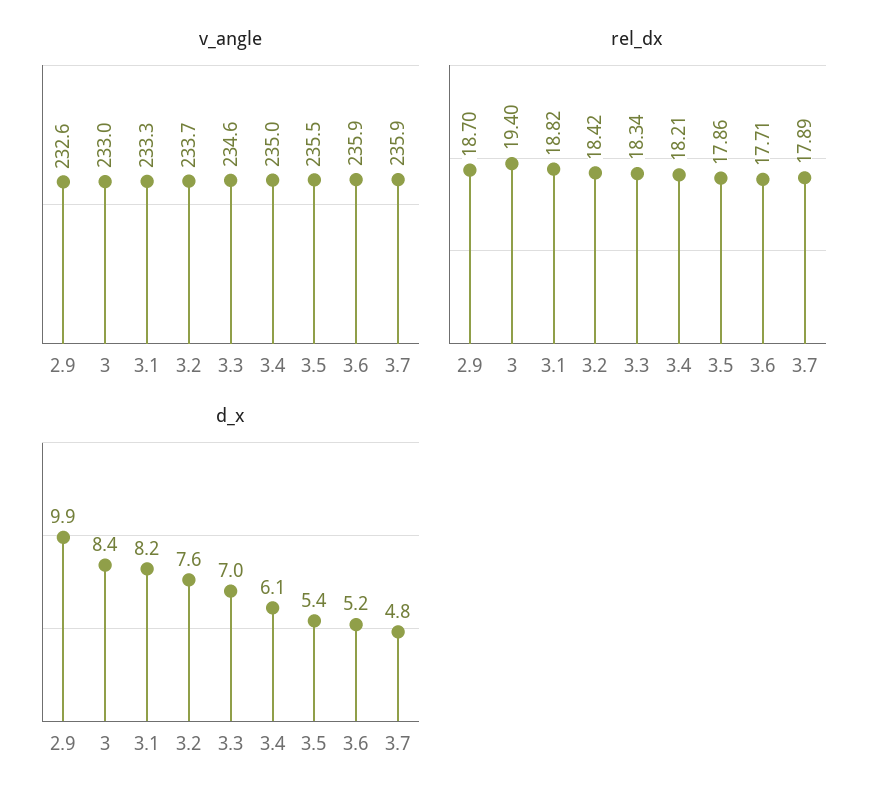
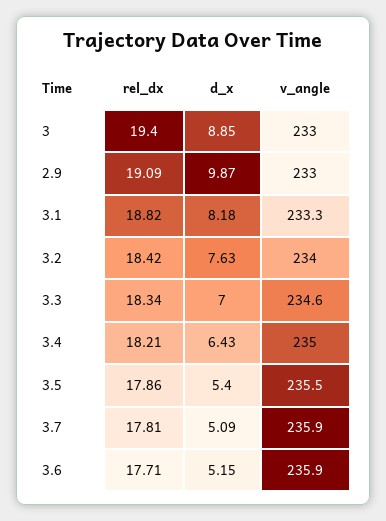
v_angle, 2.9: 232.6 -> 233
v_angle, 3.2: 233.7 -> 234
rel_dx, 2.9: 18.7 -> 19.09
rel_dx, 3.7: 17.89 -> 17.81
d_x, 3: 8.4 -> 8.85
d_x, 3.4: 6.1 -> 6.43
d_x, 3.7: 4.8 -> 5.09

